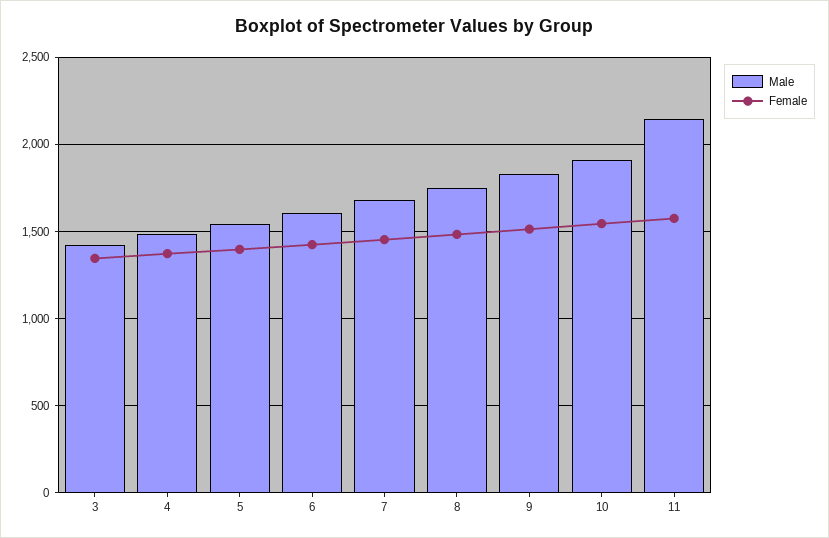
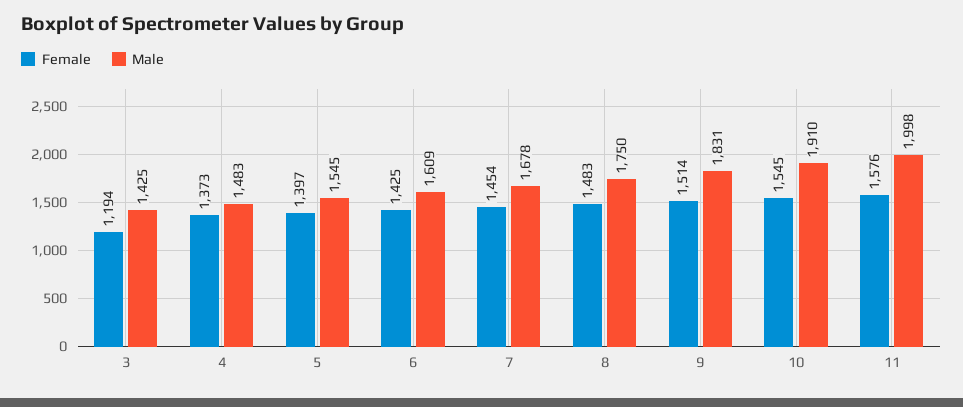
Female, 3: 1350 -> 1194
Male, 11: 2150 -> 1998

